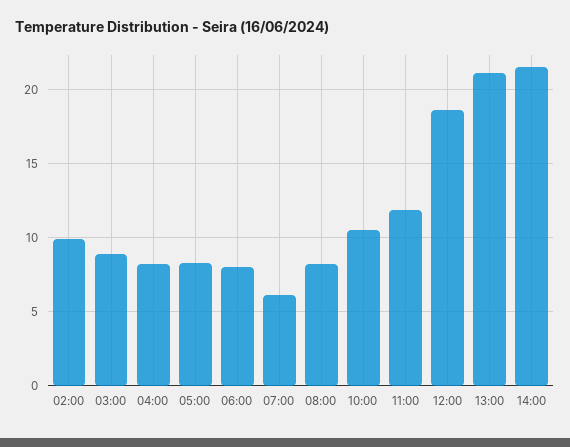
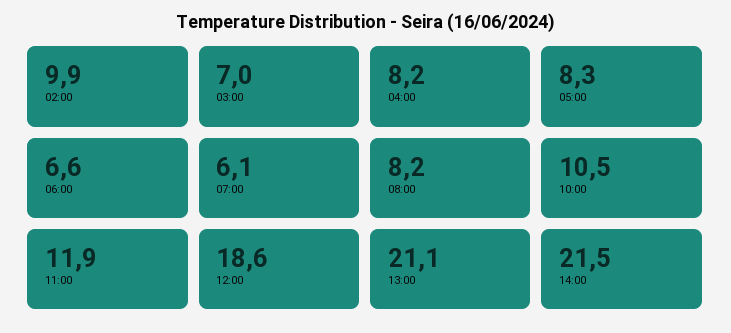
03:00: 9 -> 7
06:00: 8 -> 6.6

